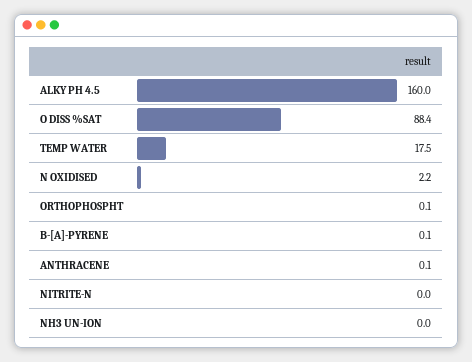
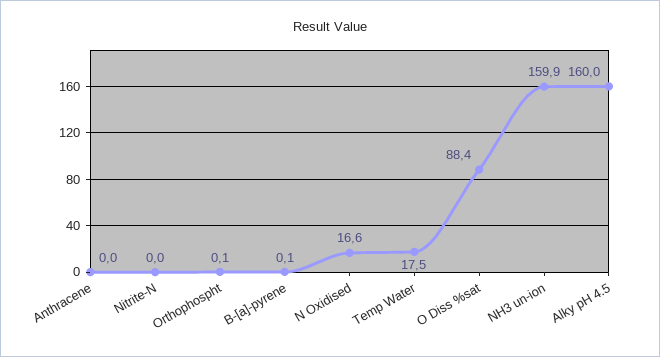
N OXIDISED: 2.2 -> 16.6
ANTHRACENE: 0.1 -> 0
NH3 UN-ION: 0 -> 159.9

